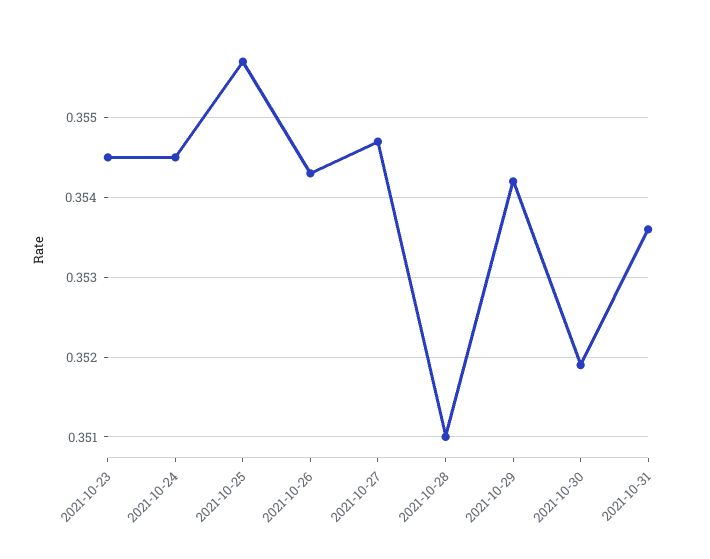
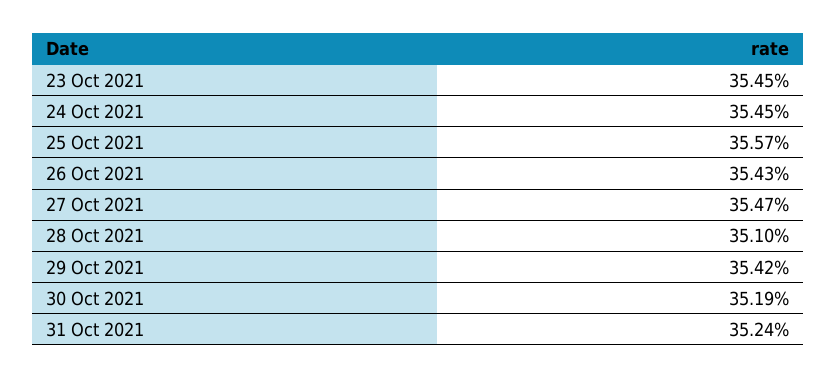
2021-10-31: 0.3536 -> 0.3524

